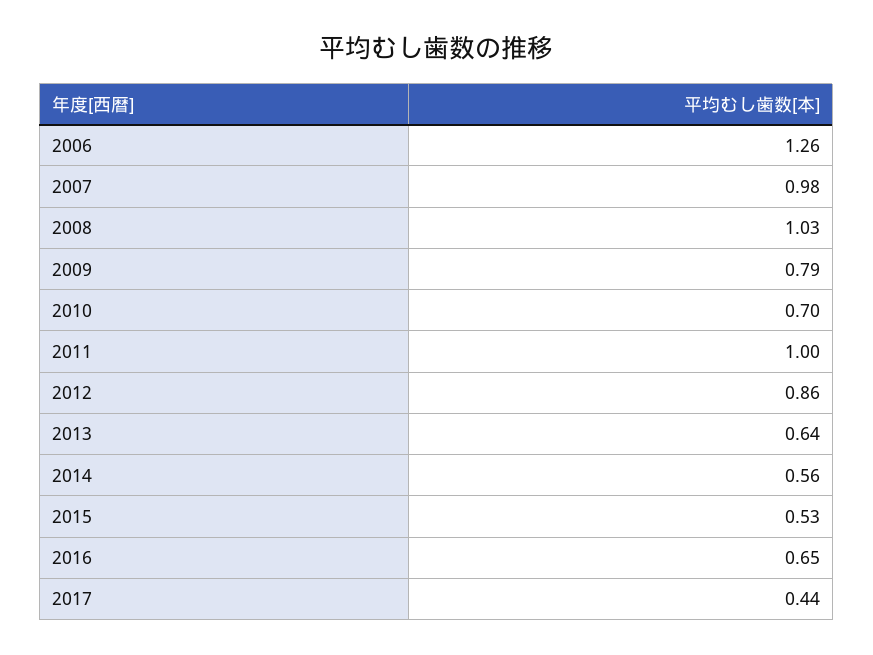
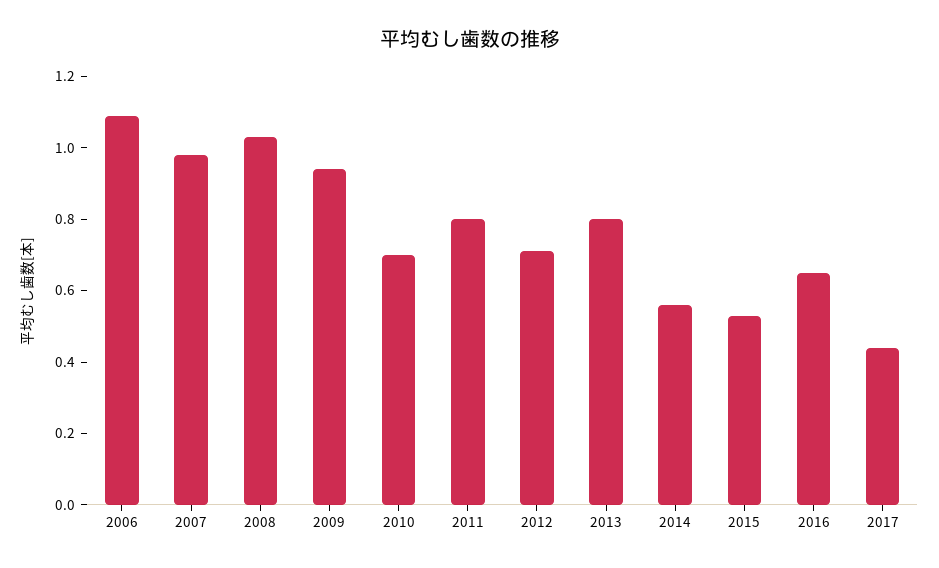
2006: 1.26 -> 1.1
2009: 0.79 -> 0.95
2011: 1 -> 0.8
2012: 0.86 -> 0.7
2013: 0.64 -> 0.8

